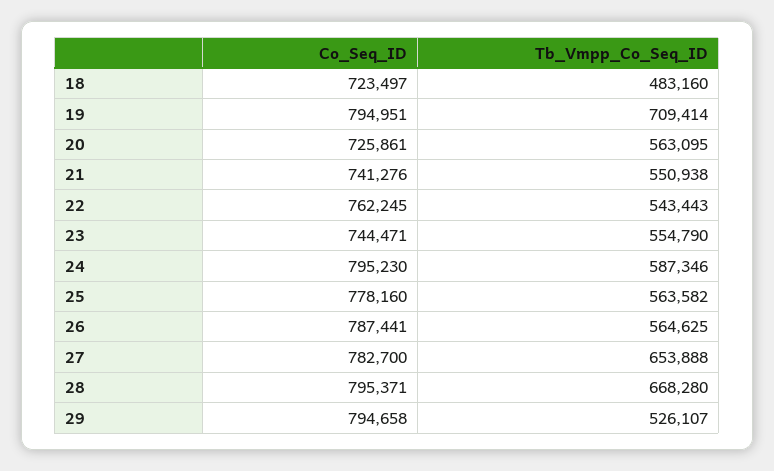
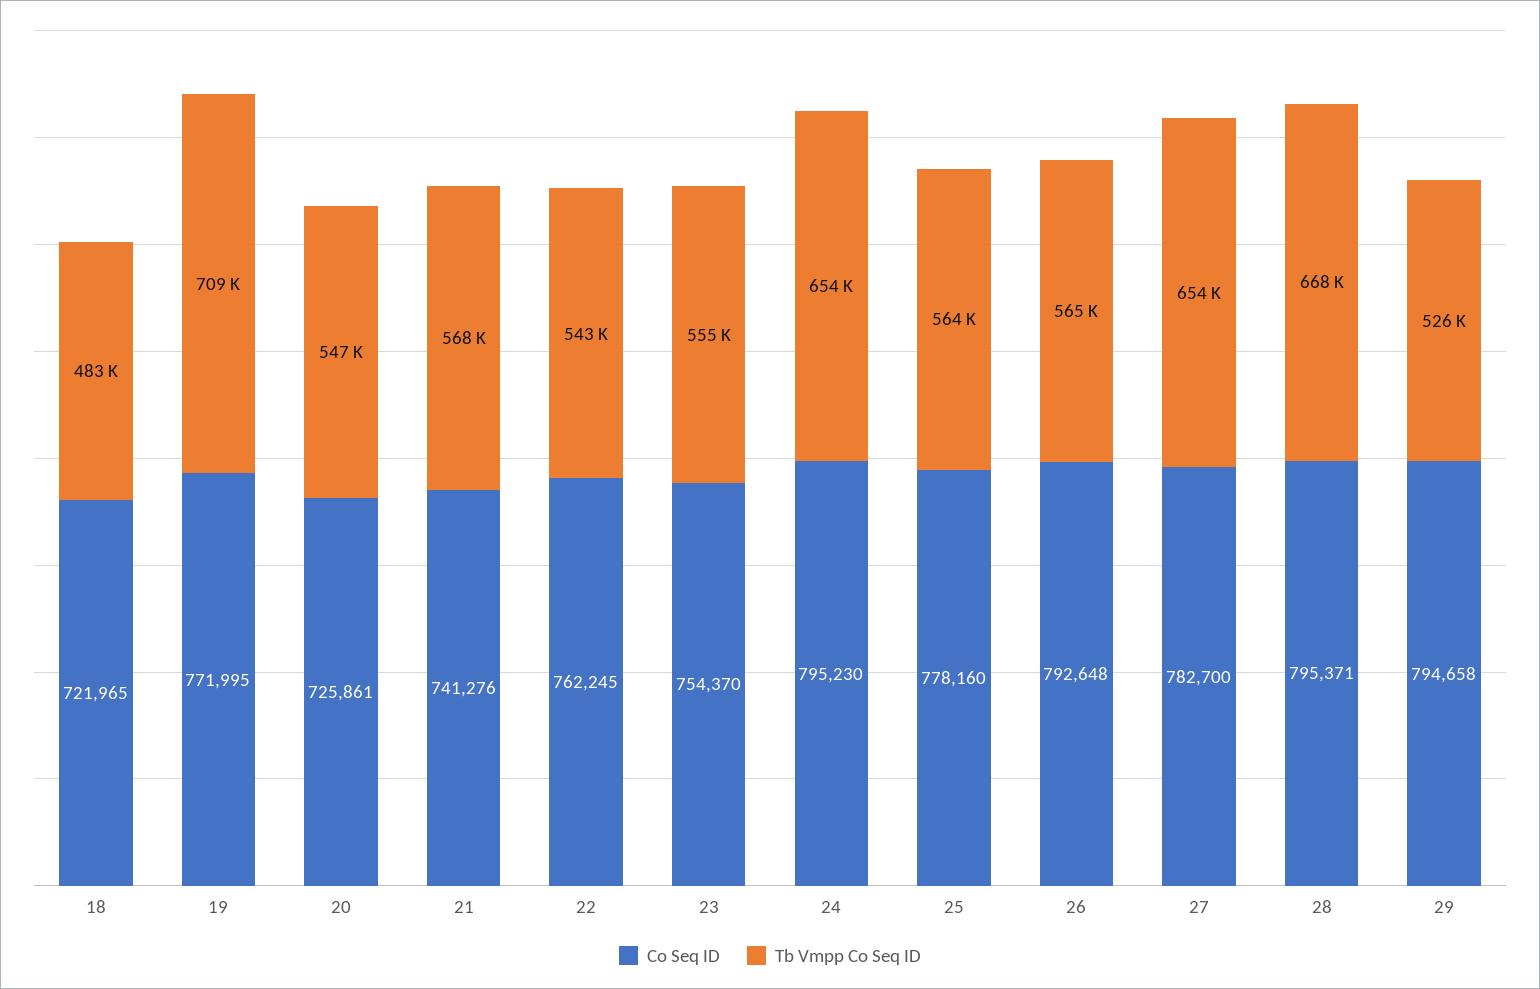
Co_Seq_ID, 18: 723497 -> 721965
Co_Seq_ID, 19: 794951 -> 771995
Tb_Vmpp_Co_Seq_ID, 20: 563095 -> 547000
Tb_Vmpp_Co_Seq_ID, 21: 550938 -> 568000
Co_Seq_ID, 23: 744471 -> 754370
Tb_Vmpp_Co_Seq_ID, 24: 587346 -> 654000
Co_Seq_ID, 26: 787441 -> 792648

